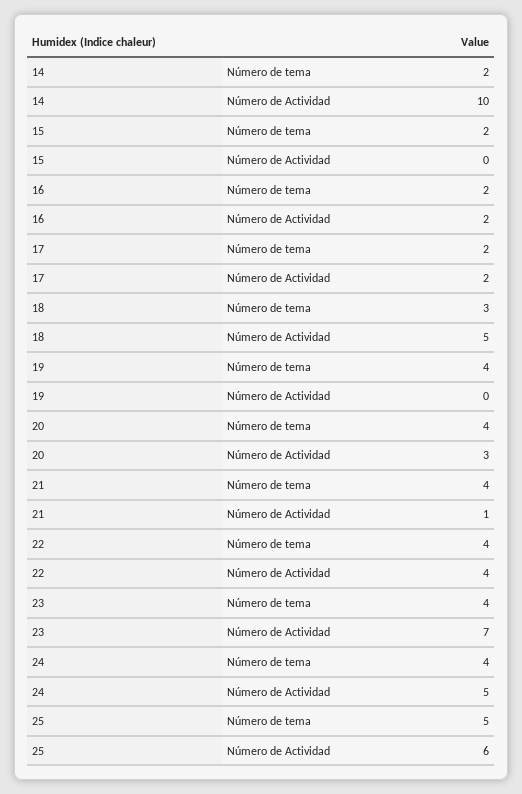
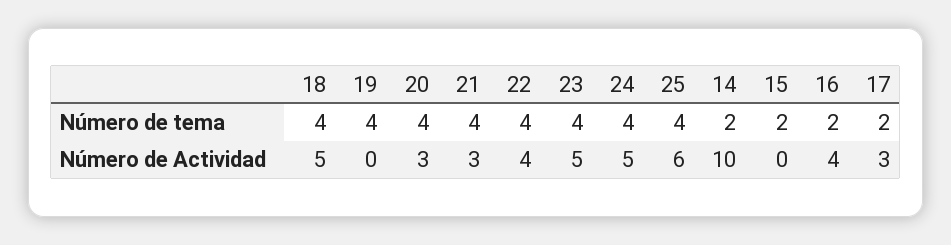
16, Número de Actividad: 2 -> 4
17, Número de Actividad: 2 -> 3
18, Número de tema: 3 -> 4
21, Número de Actividad: 1 -> 3
23, Número de Actividad: 7 -> 5
25, Número de tema: 5 -> 4

